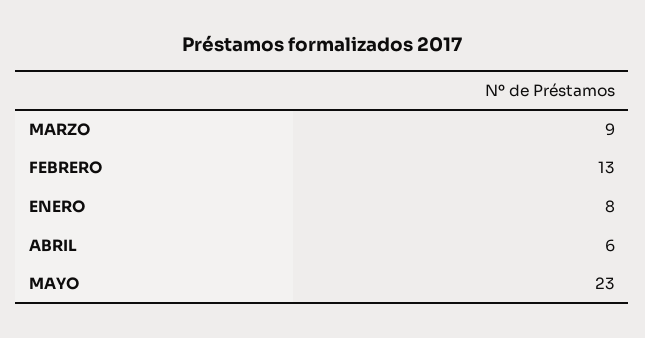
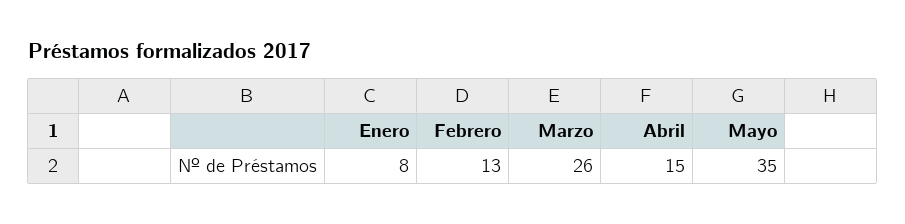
MARZO: 9 -> 26
ABRIL: 6 -> 15
MAYO: 23 -> 35

